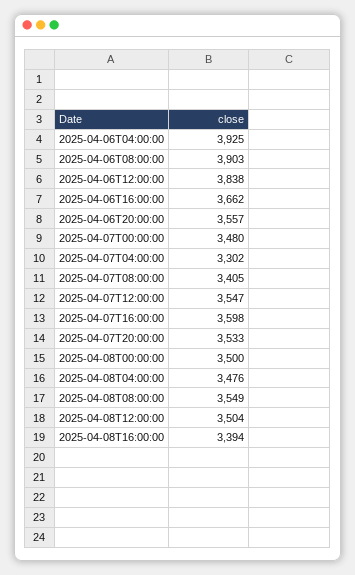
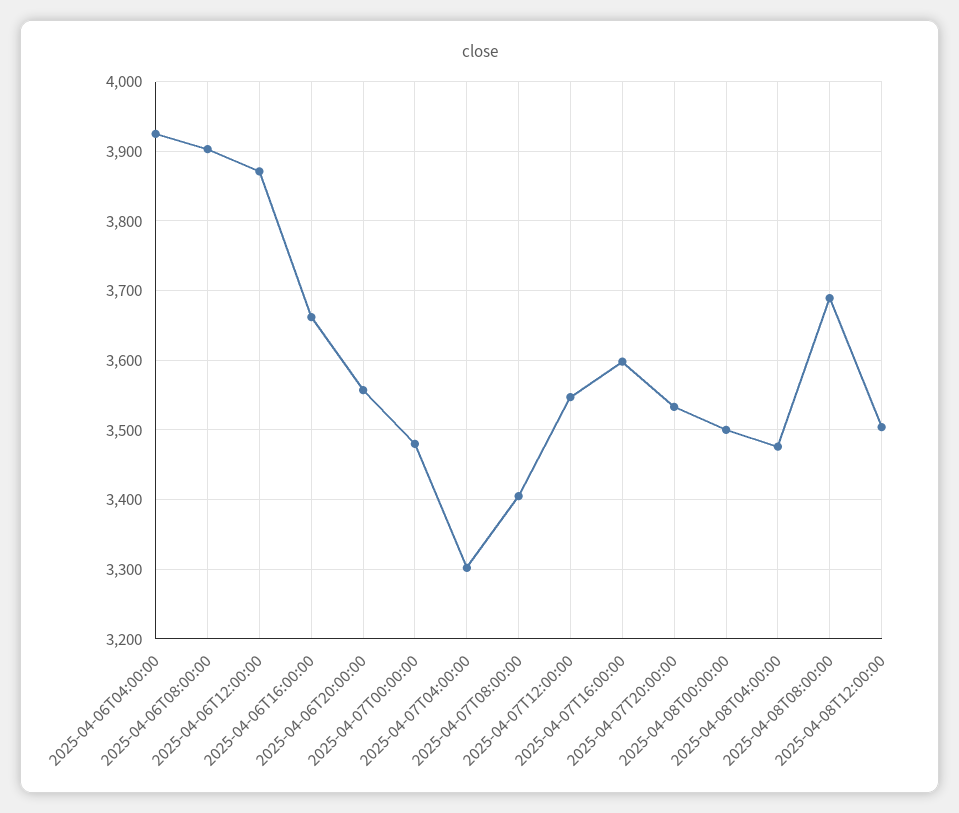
2025-04-06T12:00:00: 3838 -> 3870
2025-04-08T08:00:00: 3549 -> 3690
2025-04-08T16:00:00: 3394 -> none

